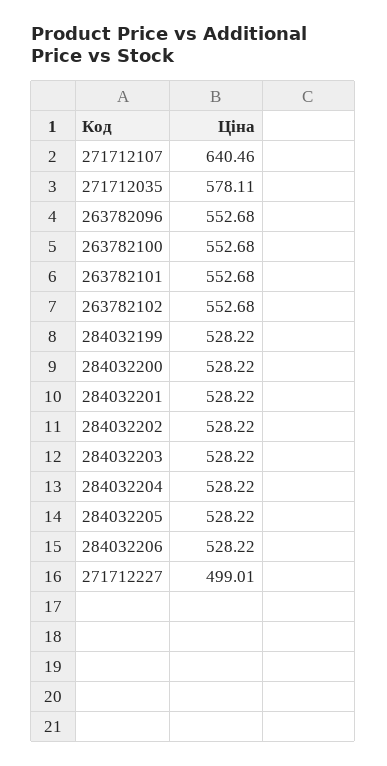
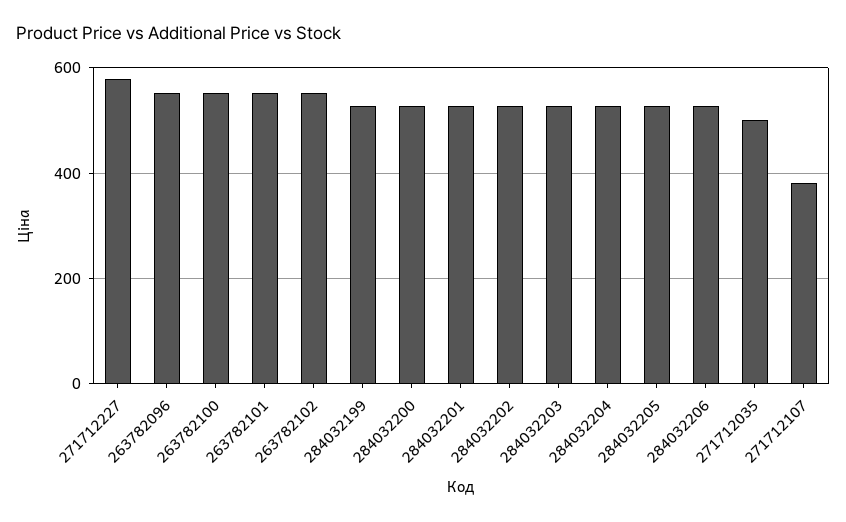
271712107: 640.46 -> 380
271712035: 578.11 -> 500
271712227: 499.01 -> 580

